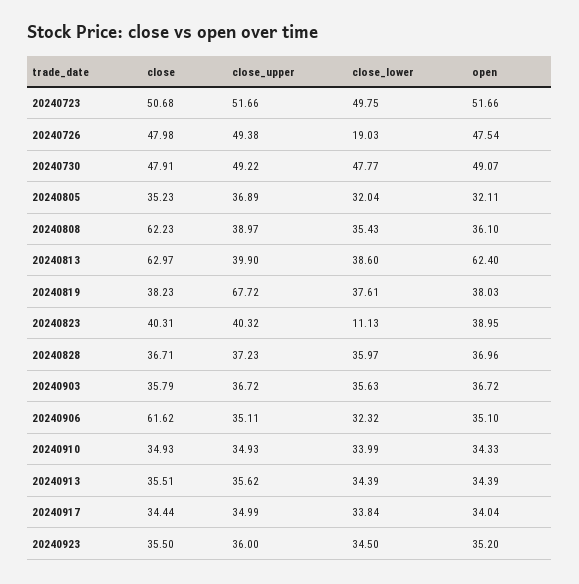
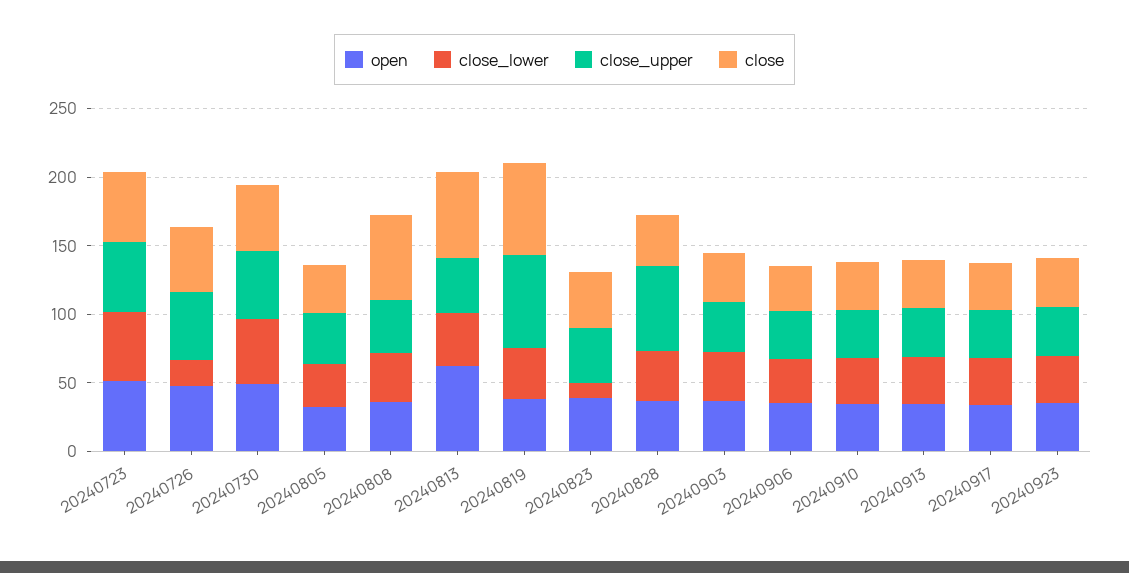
close, 20240819: 38.23 -> 70
close_upper, 20240828: 37.23 -> 60
close, 20240906: 61.62 -> 30

